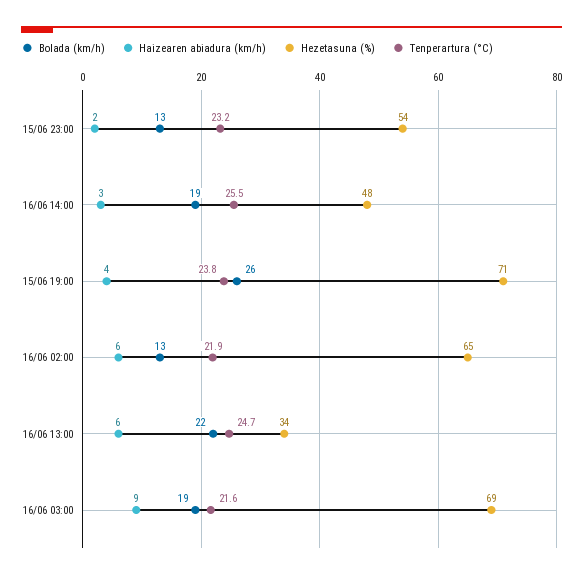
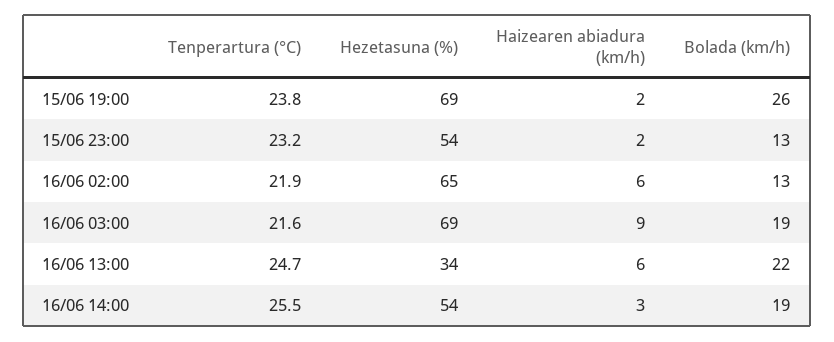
Hezetasuna (%), 16/06 14:00: 48 -> 54
Haizearen abiadura (km/h), 15/06 19:00: 4 -> 2
Hezetasuna (%), 15/06 19:00: 71 -> 69

